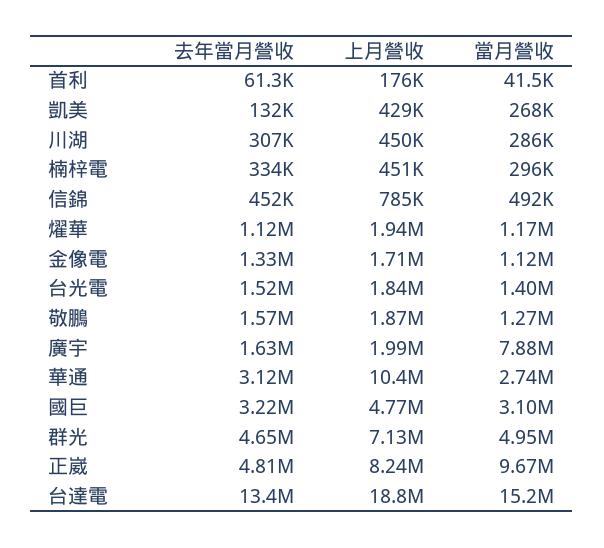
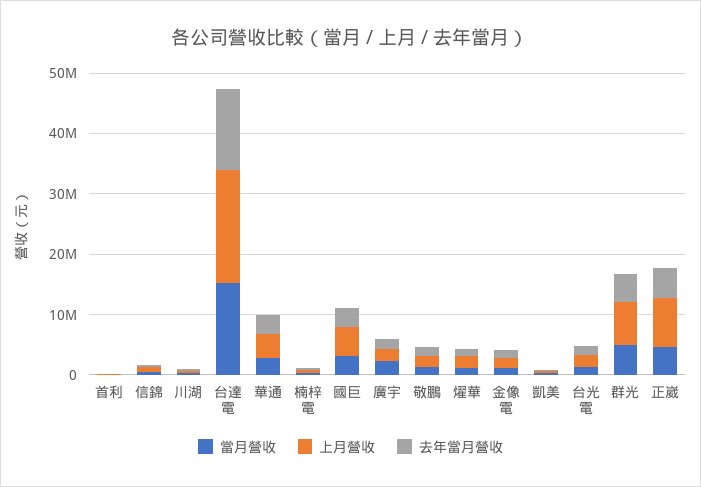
當月營收, 廣宇: 7880000 -> 2000000
上月營收, 華通: 10400000 -> 4000000
當月營收, 正崴: 9670000 -> 4000000

